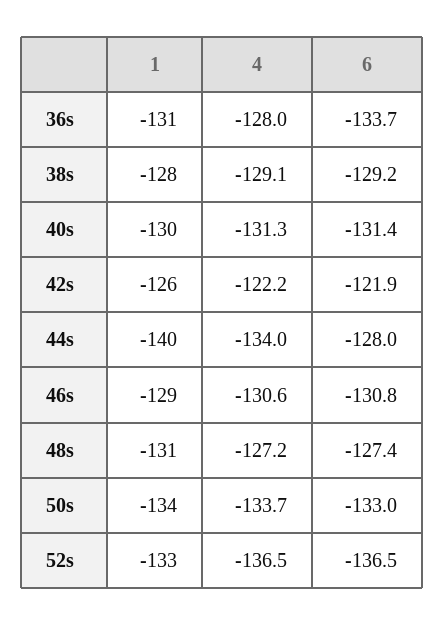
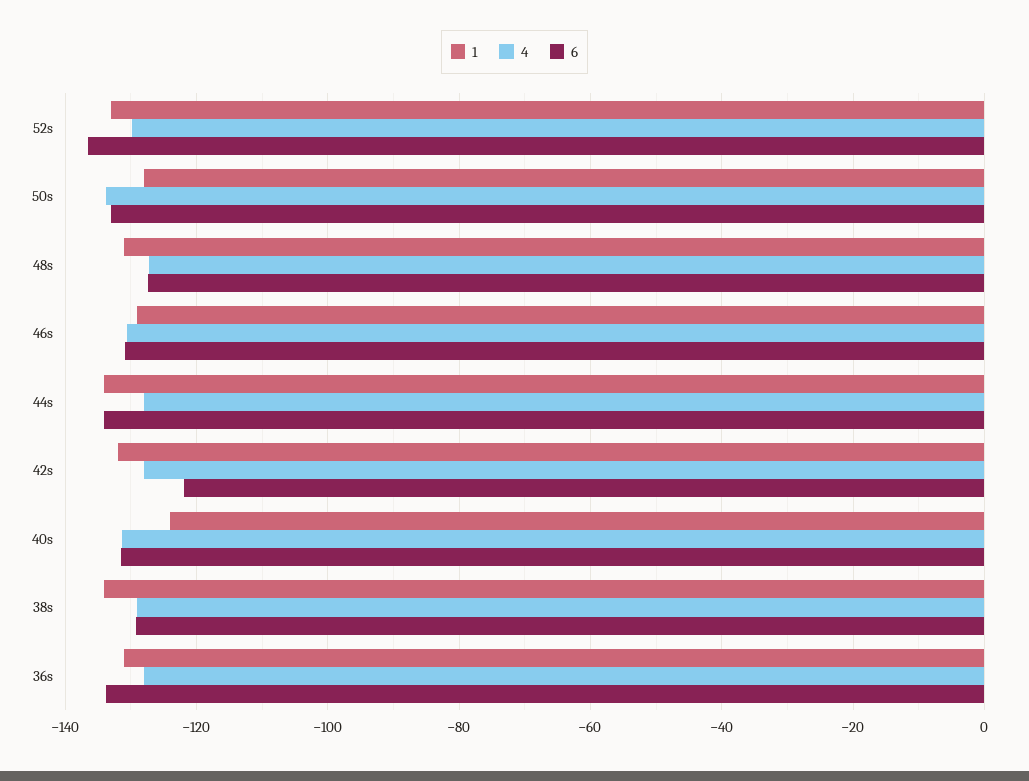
1, 38s: -128 -> -134
1, 40s: -130 -> -124
1, 42s: -126 -> -132
4, 42s: -122.2 -> -128
1, 44s: -140 -> -134
4, 44s: -134 -> -128
6, 44s: -128 -> -134
1, 50s: -134 -> -128
4, 52s: -136.5 -> -130

